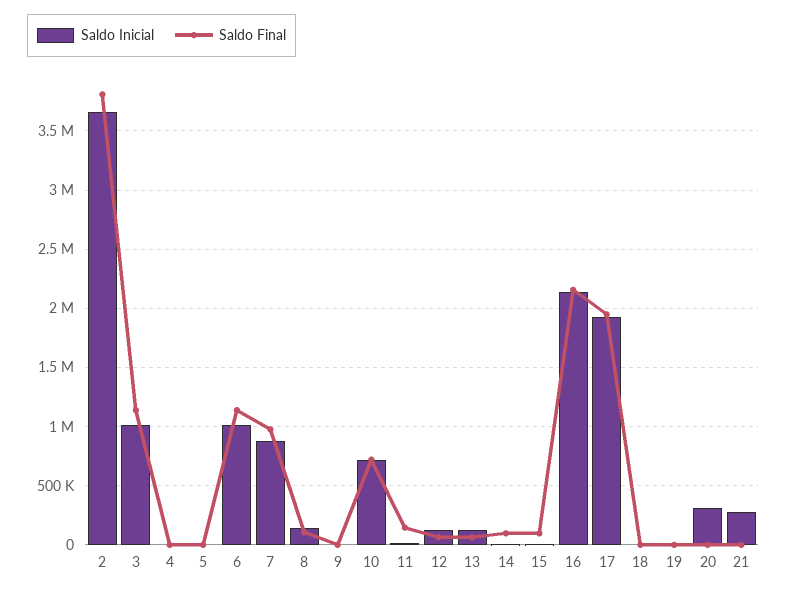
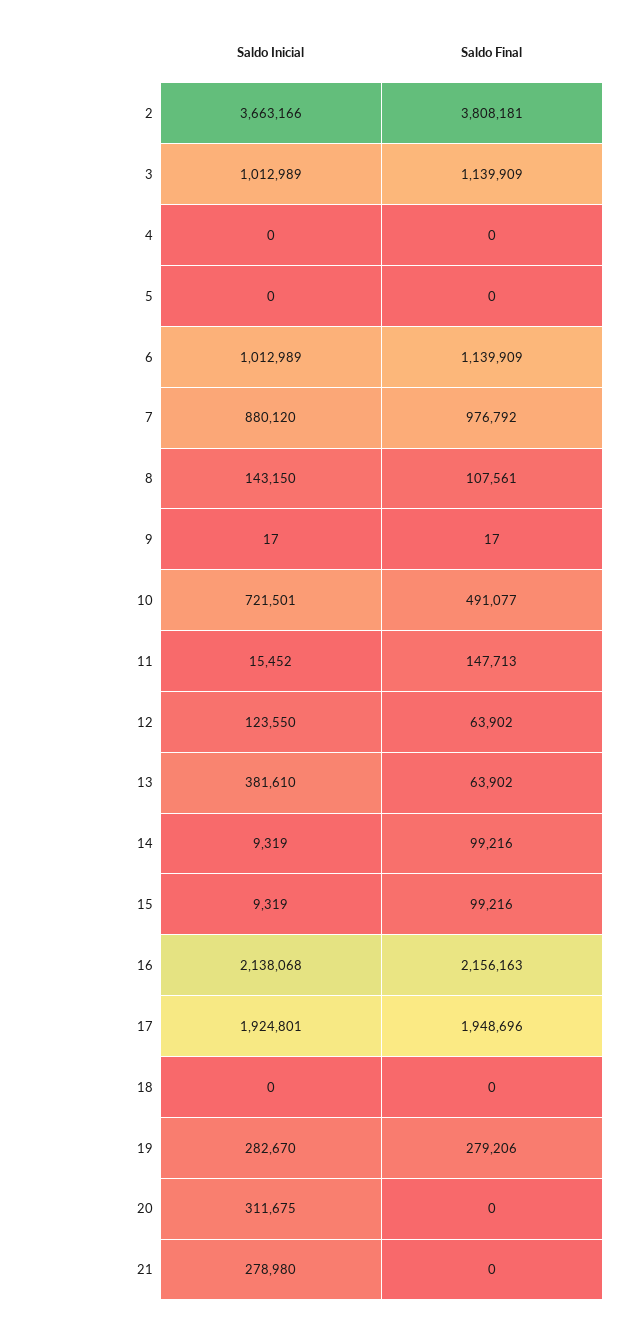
Saldo Final, 10: 700000 -> 491077
Saldo Inicial, 13: 100000 -> 381610
Saldo Inicial, 19: 0 -> 282670
Saldo Final, 19: 0 -> 279206

